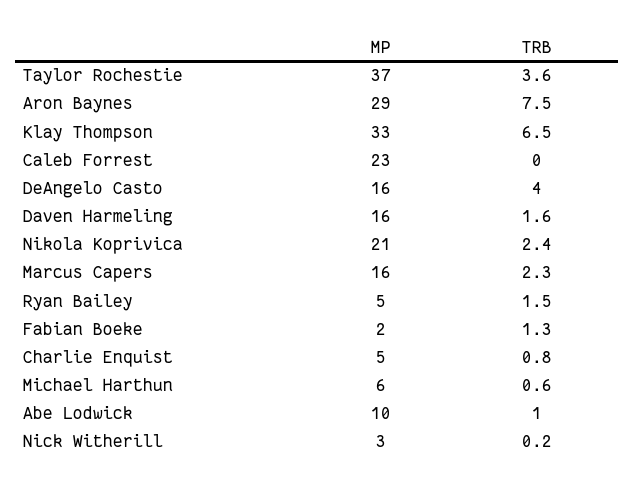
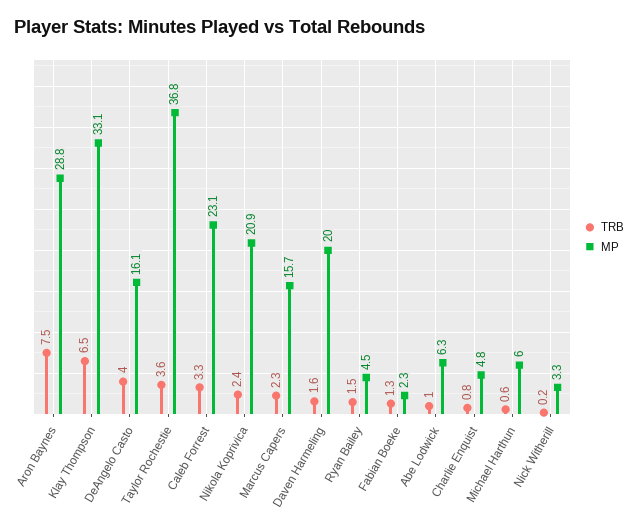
TRB, Caleb Forrest: 0 -> 3.3
MP, Daven Harmeling: 16 -> 20
MP, Abe Lodwick: 10 -> 6.3

